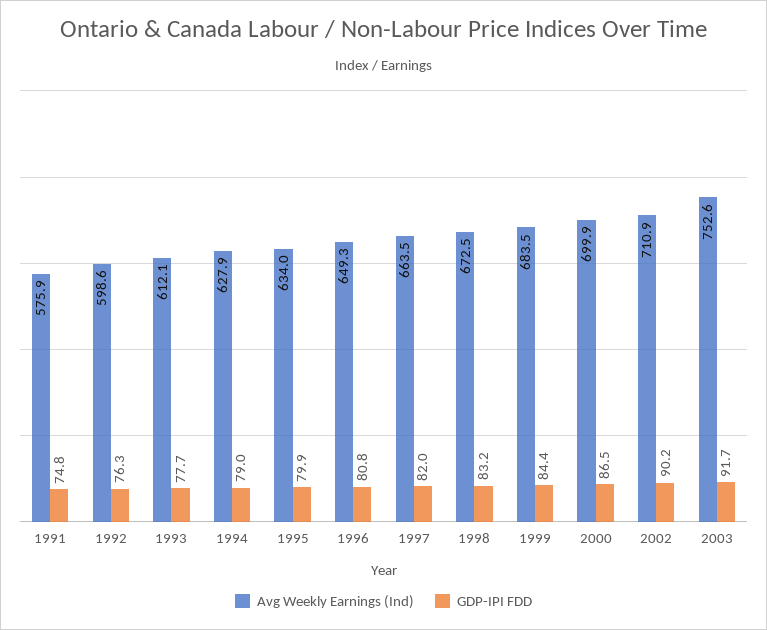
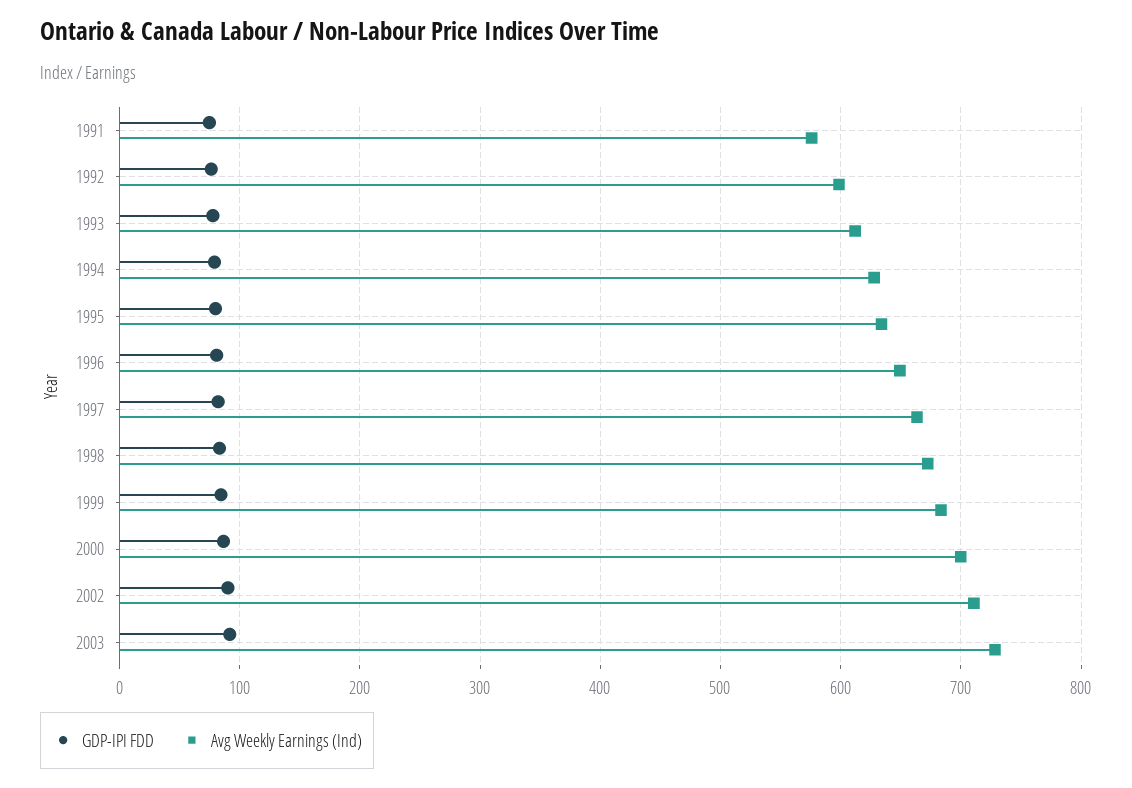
Avg Weekly Earnings (Ind), 2003: 752.6 -> 730

